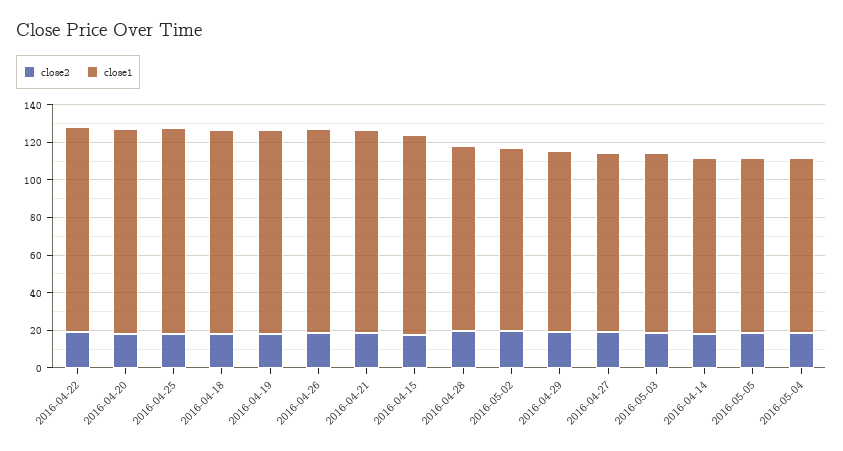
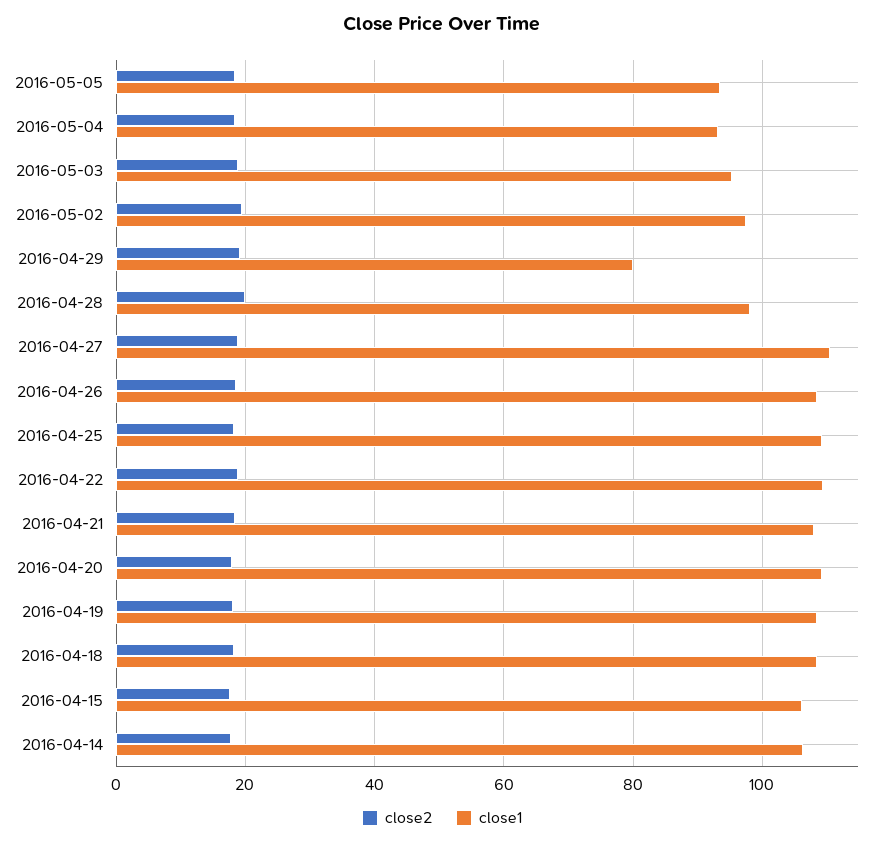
close1, 2016-04-29: 95 -> 80
close1, 2016-04-27: 95 -> 110
close1, 2016-04-14: 95 -> 106

